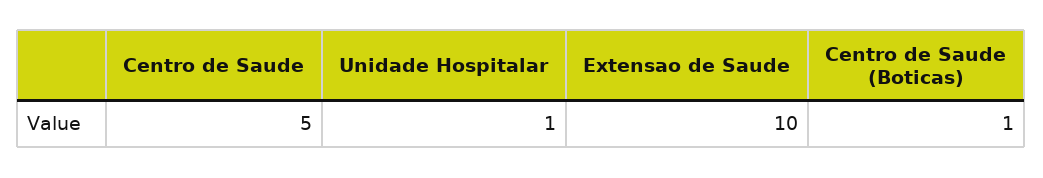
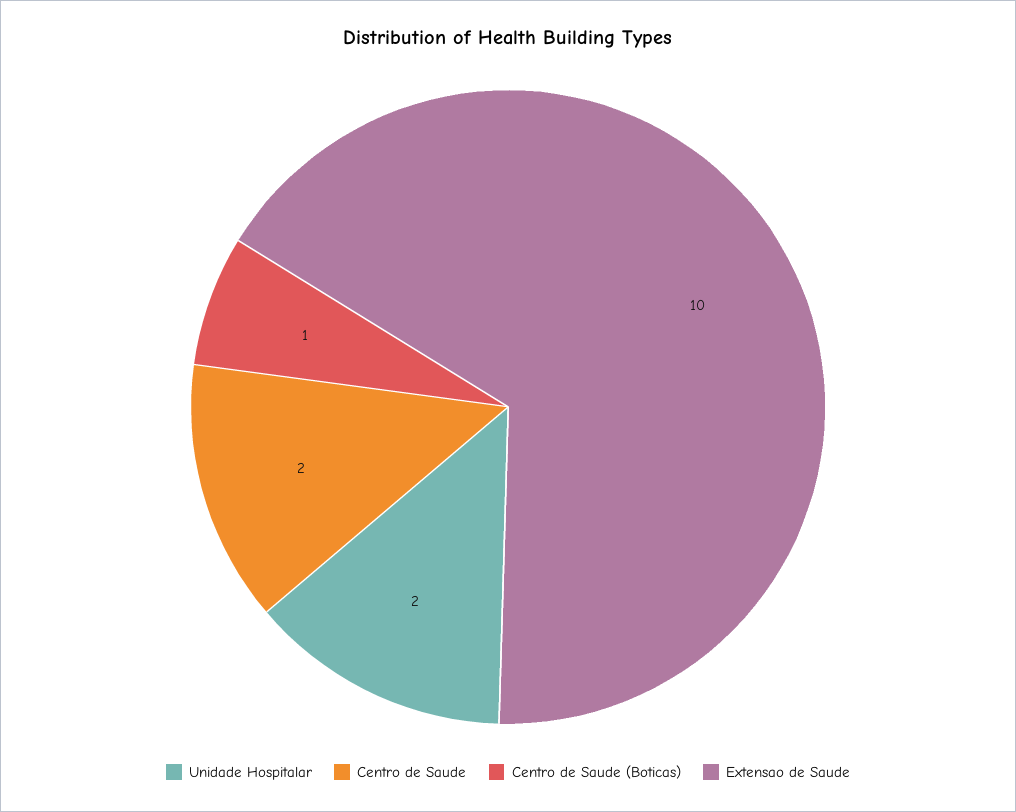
Centro de Saude: 5 -> 2
Unidade Hospitalar: 1 -> 2

